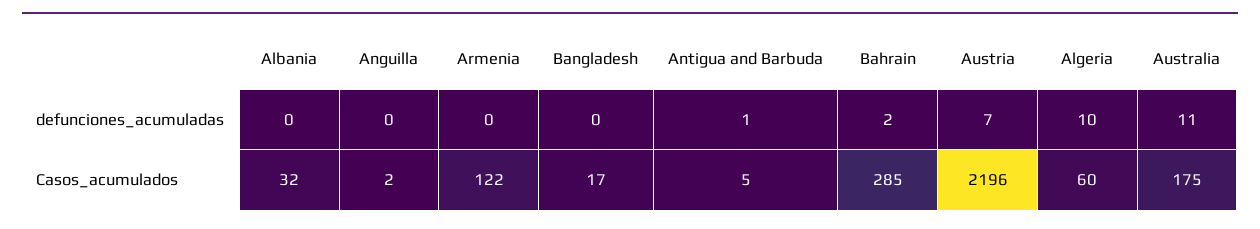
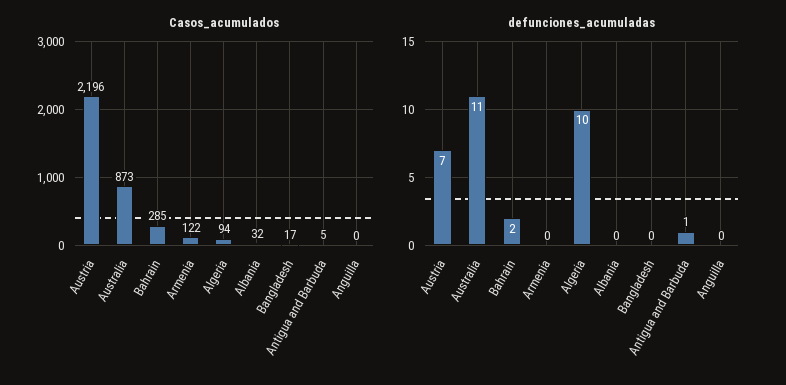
Casos_acumulados, Anguilla: 2 -> 0
Casos_acumulados, Algeria: 60 -> 94
Casos_acumulados, Australia: 175 -> 873

